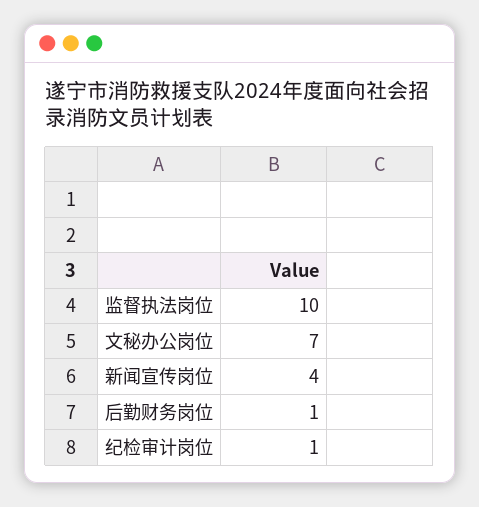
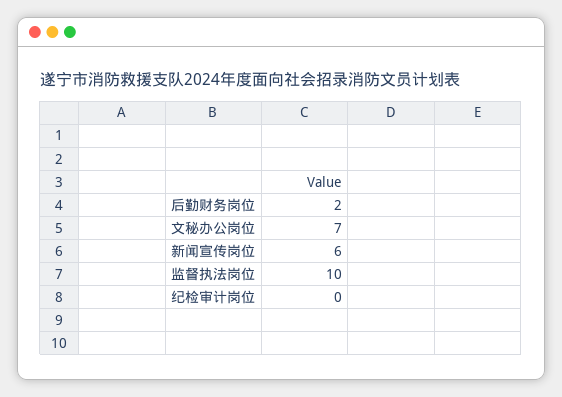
新闻宣传岗位: 4 -> 6
后勤财务岗位: 1 -> 2
纪检审计岗位: 1 -> 0

